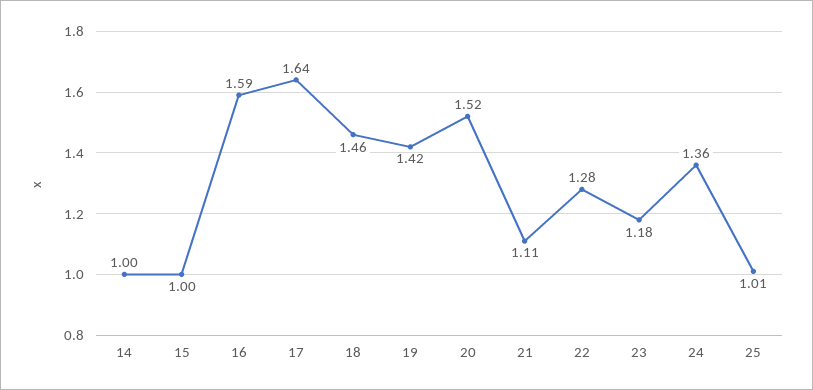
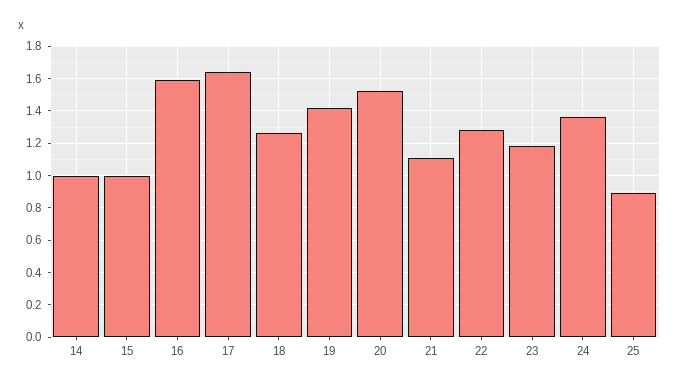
18: 1.46 -> 1.25
25: 1.01 -> 0.9

